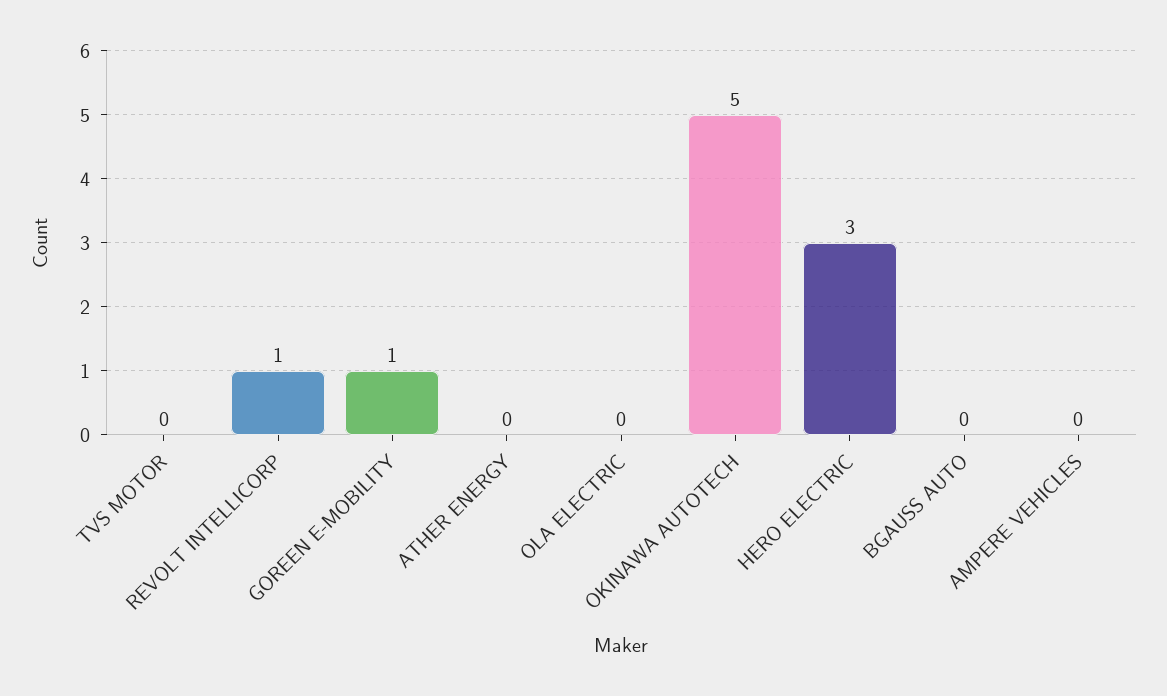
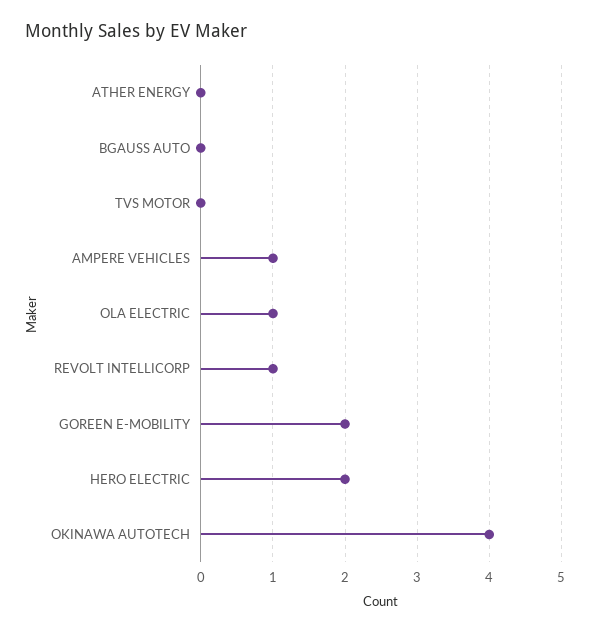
GOREEN E-MOBILITY: 1 -> 2
OLA ELECTRIC: 0 -> 1
OKINAWA AUTOTECH: 5 -> 4
HERO ELECTRIC: 3 -> 2
AMPERE VEHICLES: 0 -> 1

